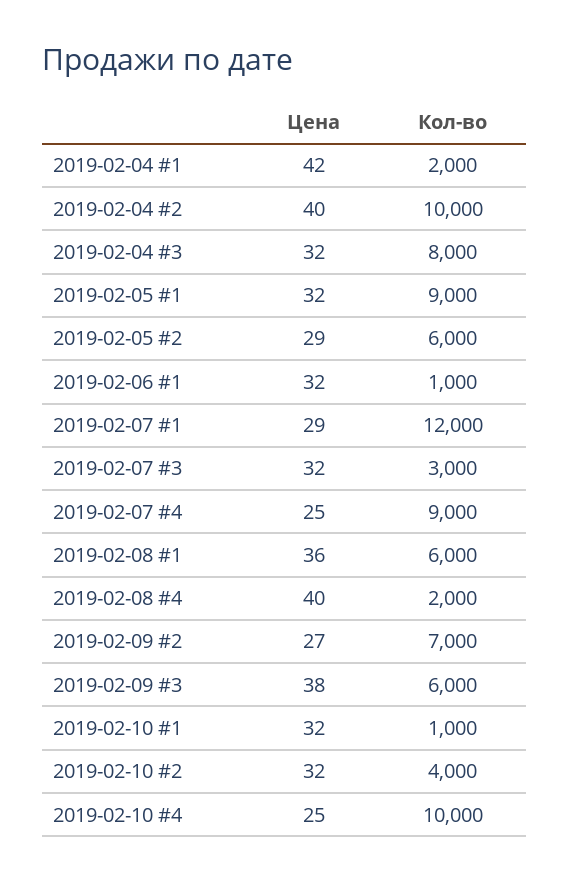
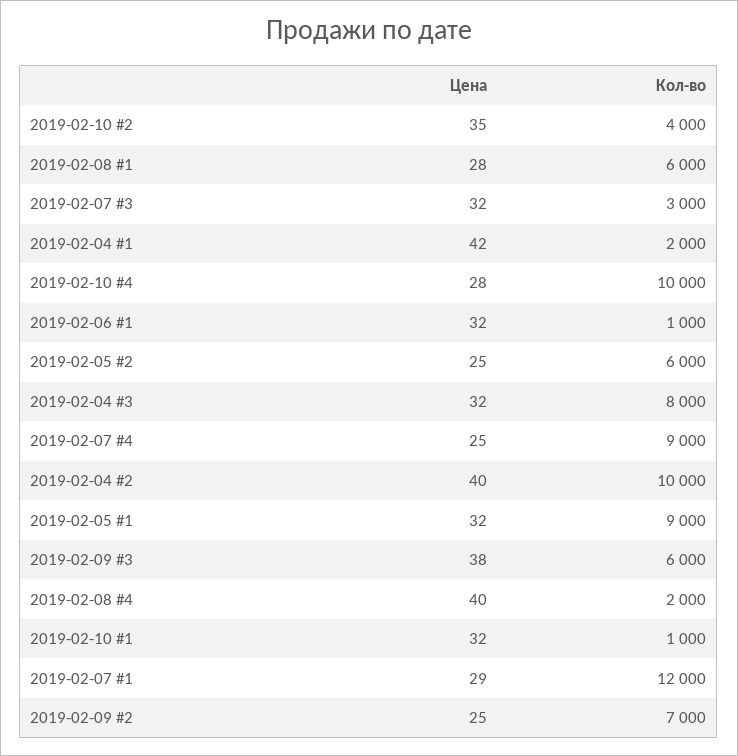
Цена, 2019-02-05 #2: 29 -> 25
Цена, 2019-02-08 #1: 36 -> 28
Цена, 2019-02-09 #2: 27 -> 25
Цена, 2019-02-10 #2: 32 -> 35
Цена, 2019-02-10 #4: 25 -> 28

